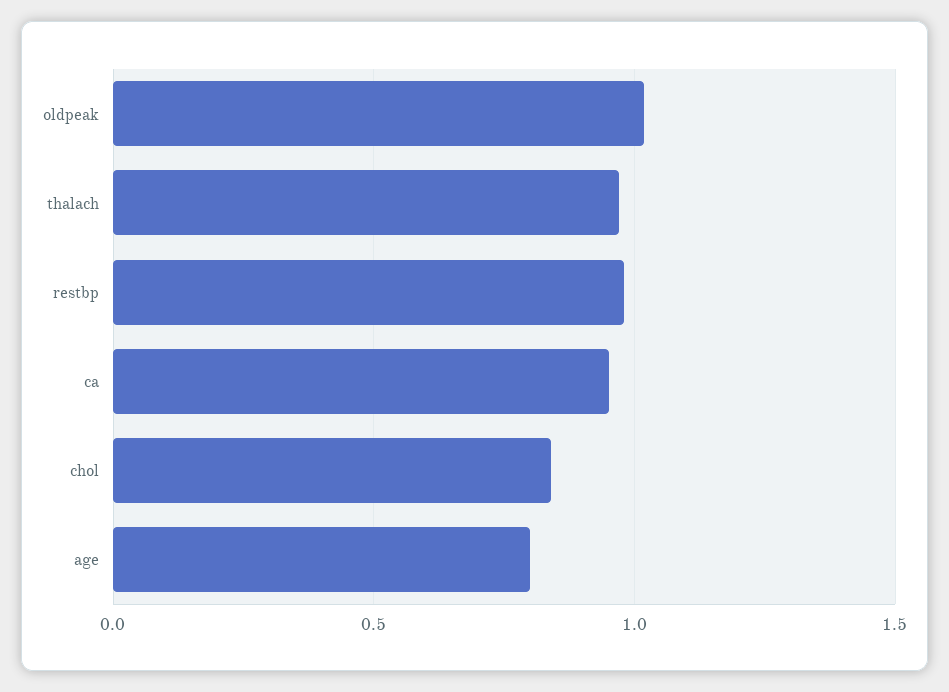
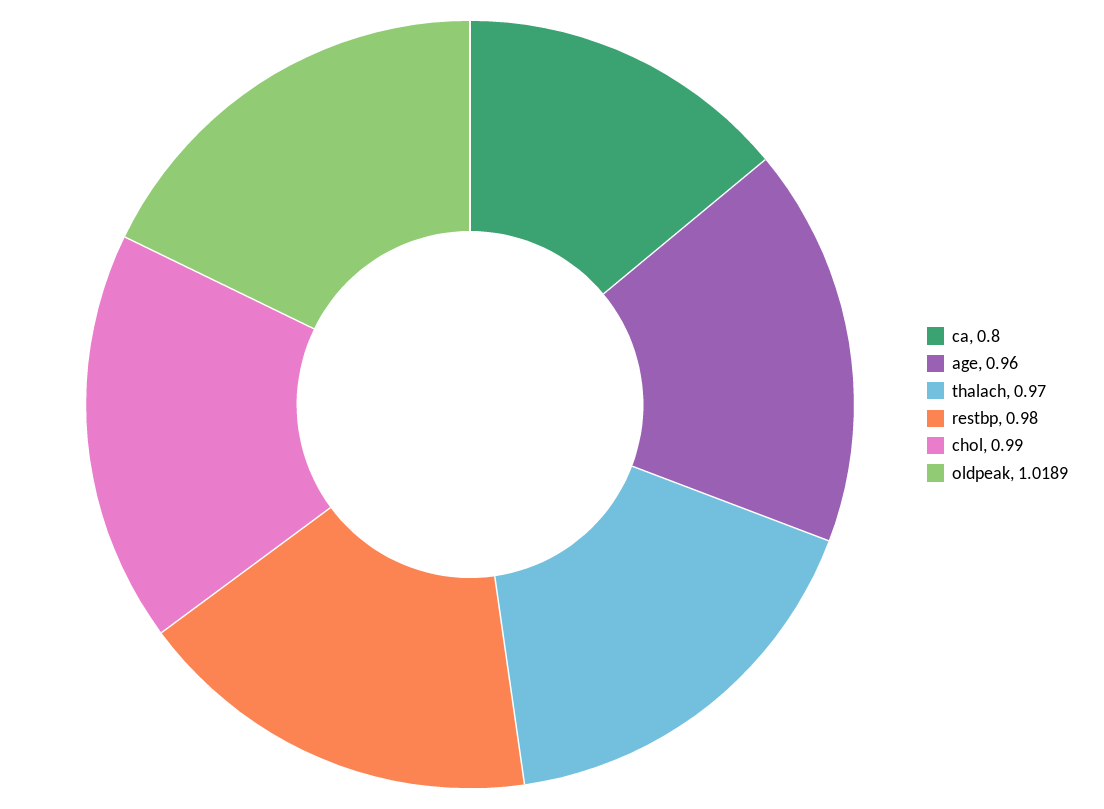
ca: 0.95 -> 0.8
chol: 0.85 -> 0.99
age: 0.8 -> 0.96

